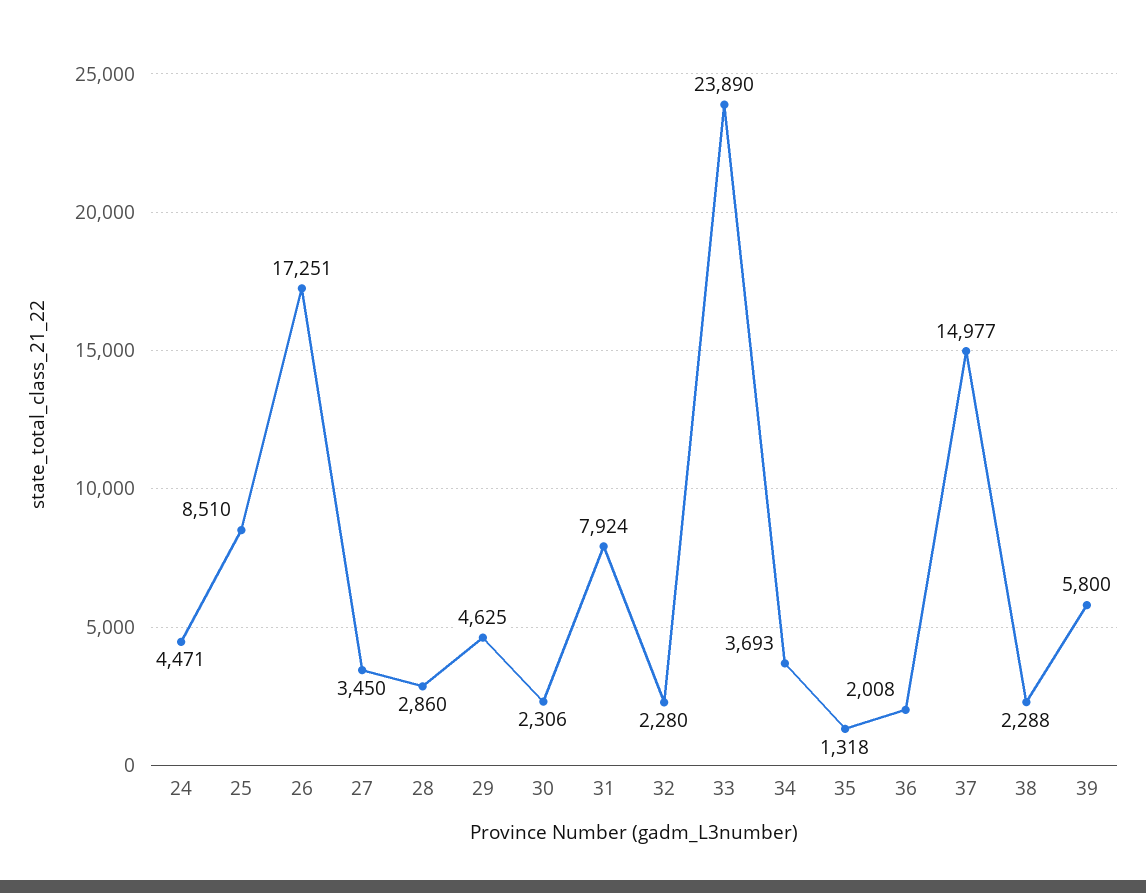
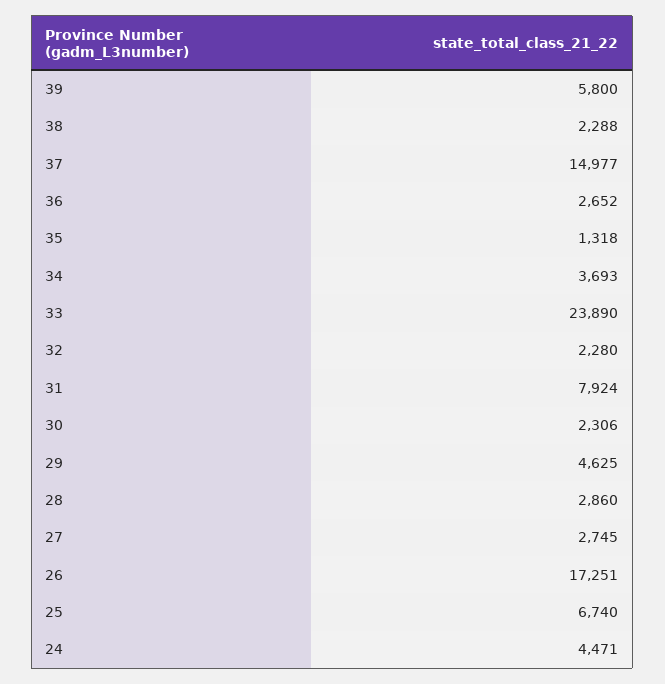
25: 8510 -> 6740
27: 3450 -> 2745
36: 2008 -> 2652

